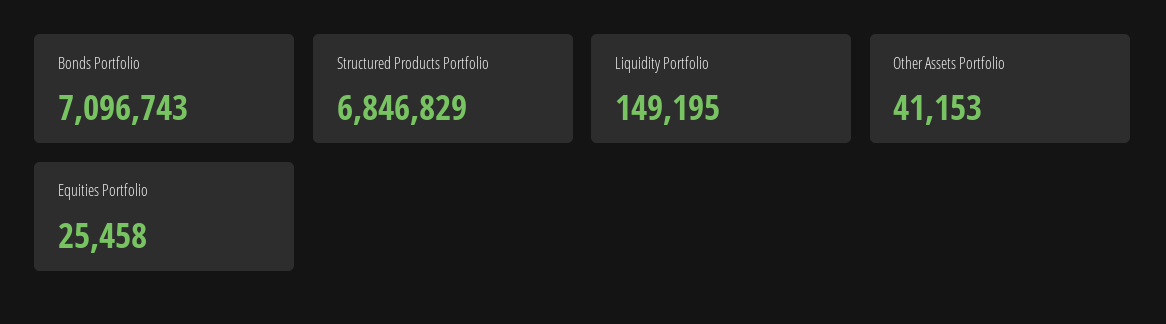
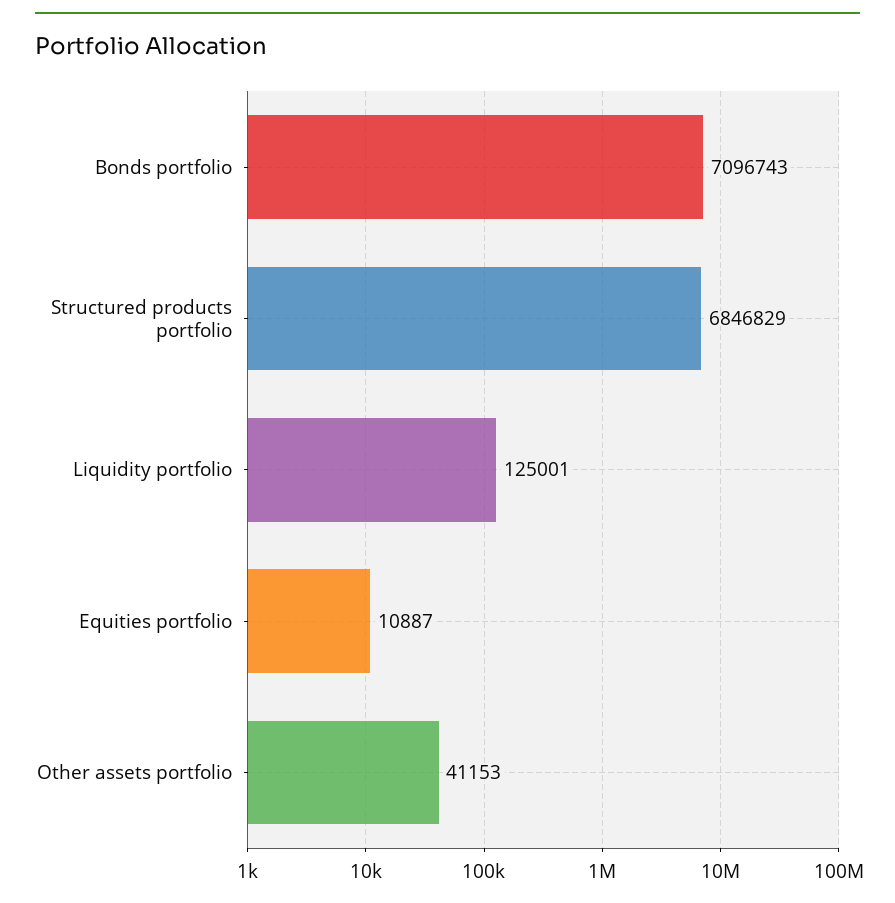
Liquidity Portfolio: 149195 -> 125001
Equities Portfolio: 25458 -> 10887

